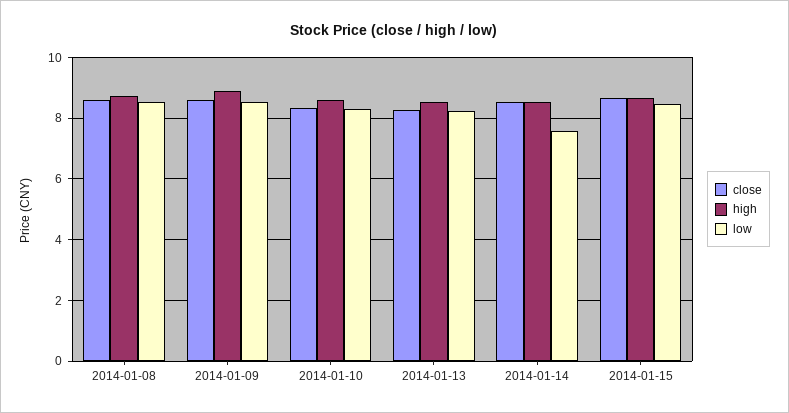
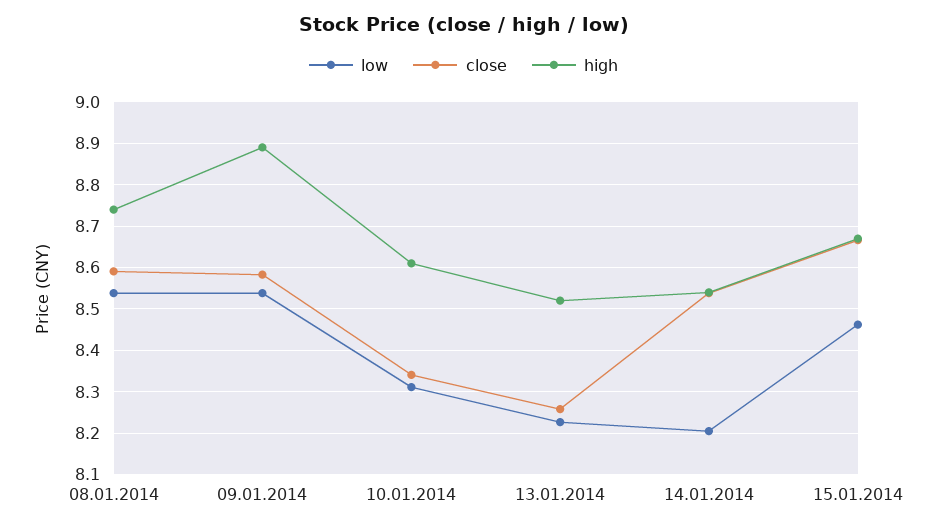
low, 2014-01-14: 7.6 -> 8.2

